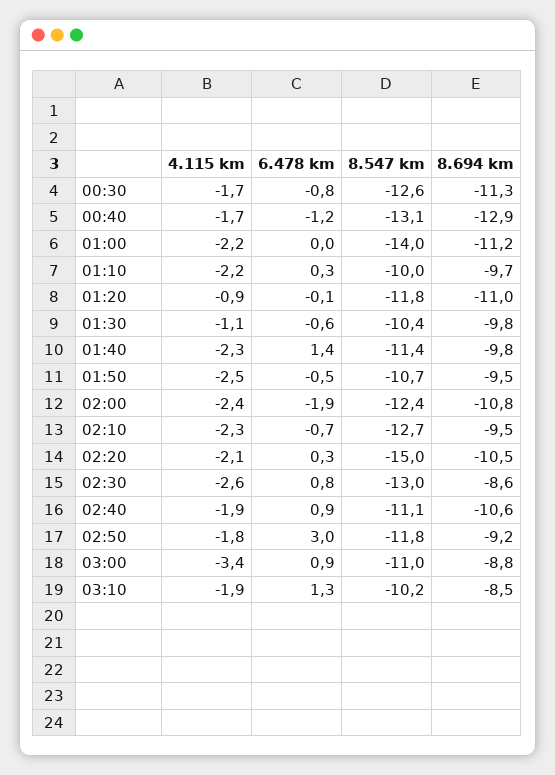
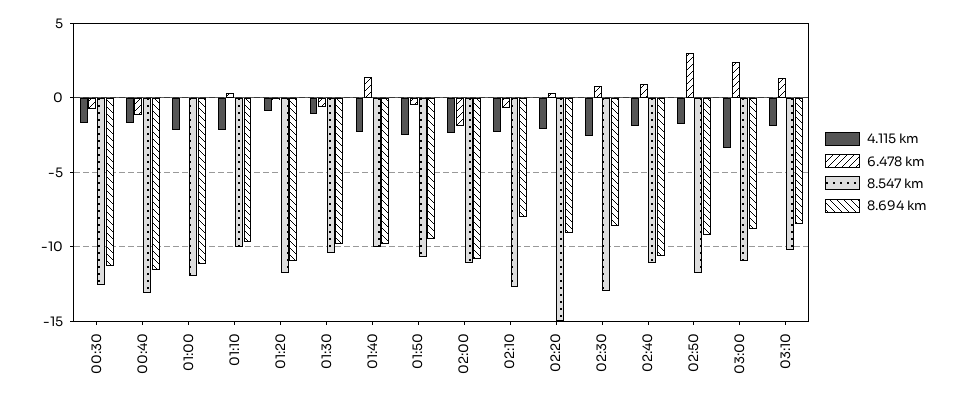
8.694 km, 00:40: -12.9 -> -11.5
8.547 km, 01:00: -14 -> -12
8.547 km, 01:40: -11.4 -> -10
8.547 km, 02:00: -12.4 -> -11
8.694 km, 02:10: -9.5 -> -8
8.694 km, 02:20: -10.5 -> -9
6.478 km, 03:00: 0.9 -> 2.5

